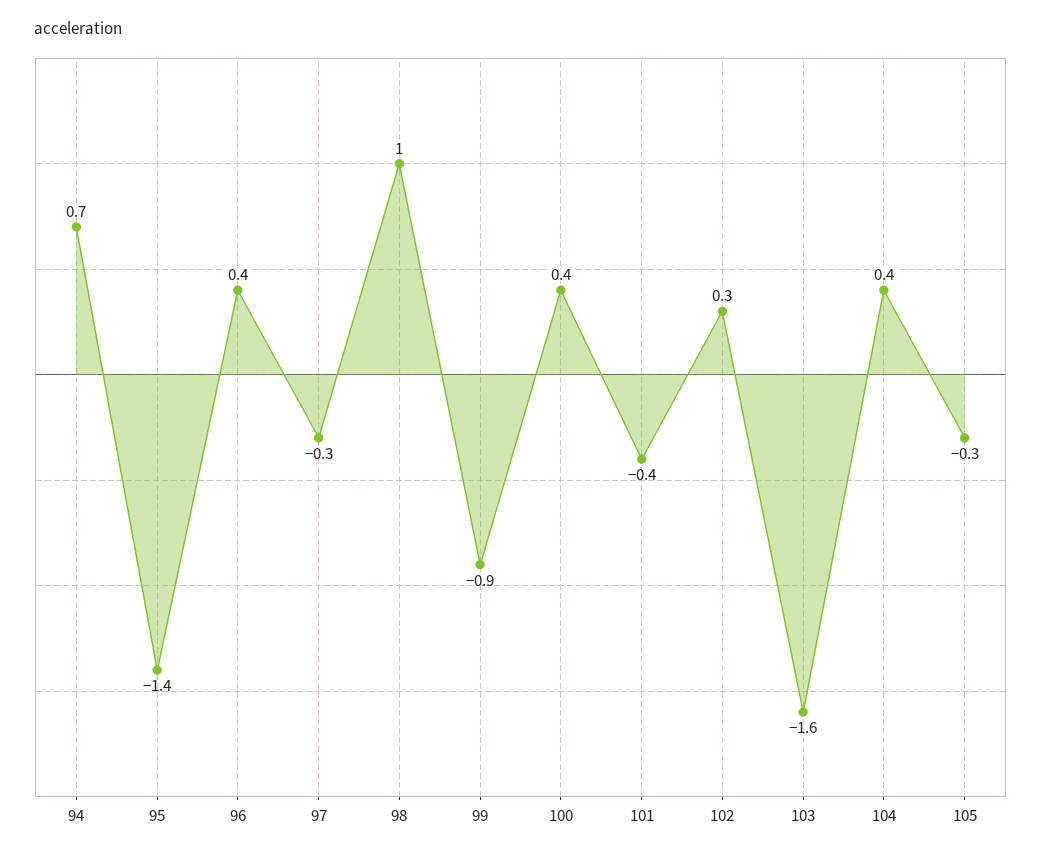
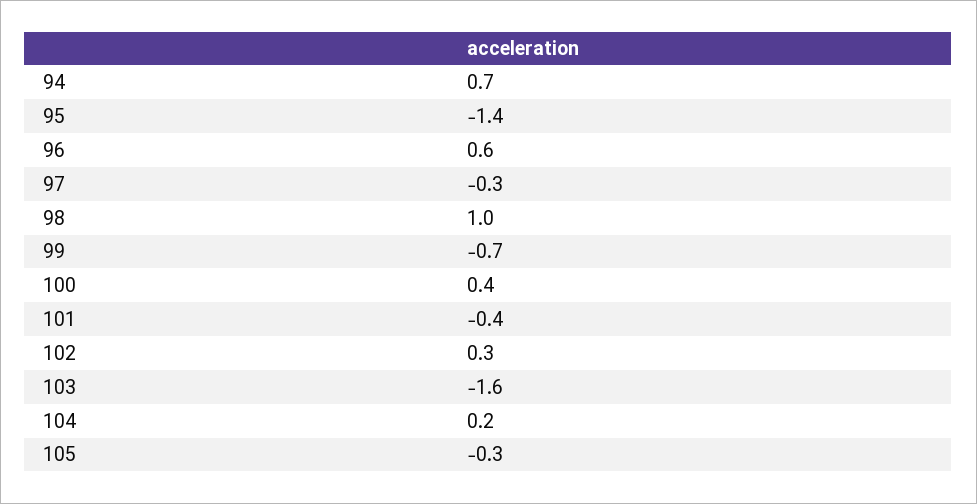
96: 0.4 -> 0.6
99: -0.9 -> -0.7
104: 0.4 -> 0.2

